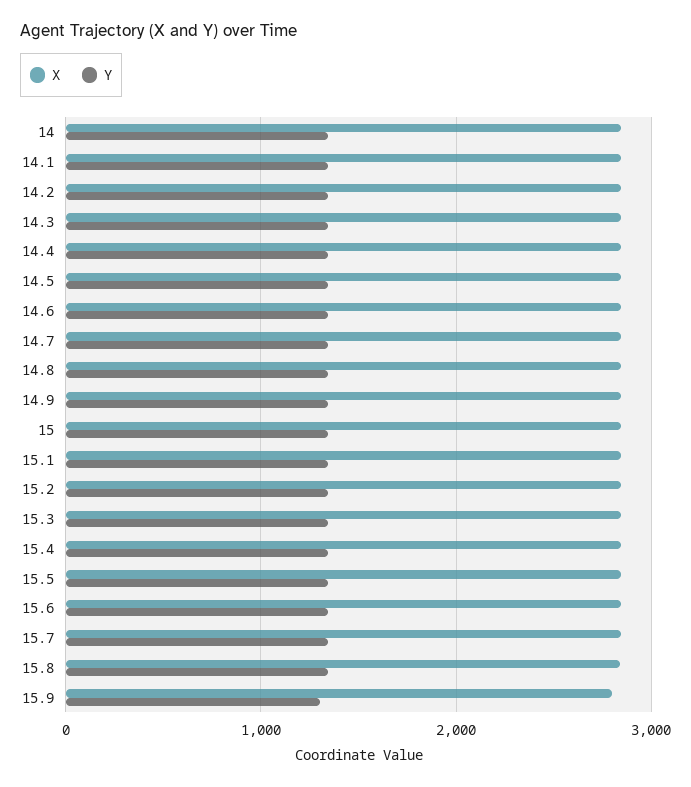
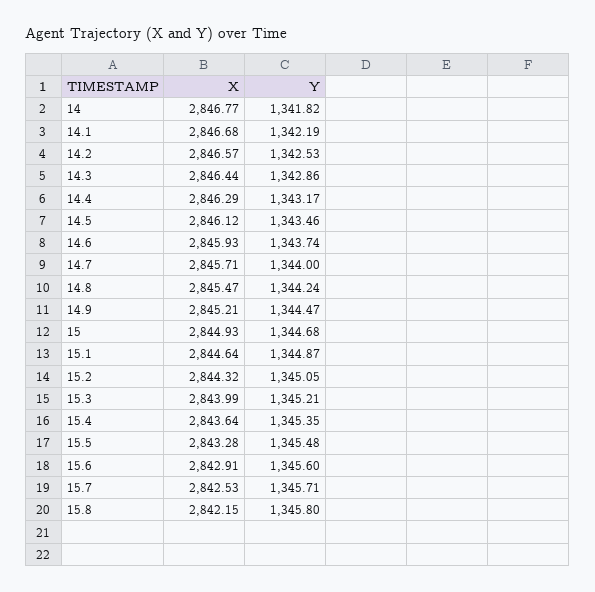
X, 15.9: 2800 -> none
Y, 15.9: 1300 -> none

